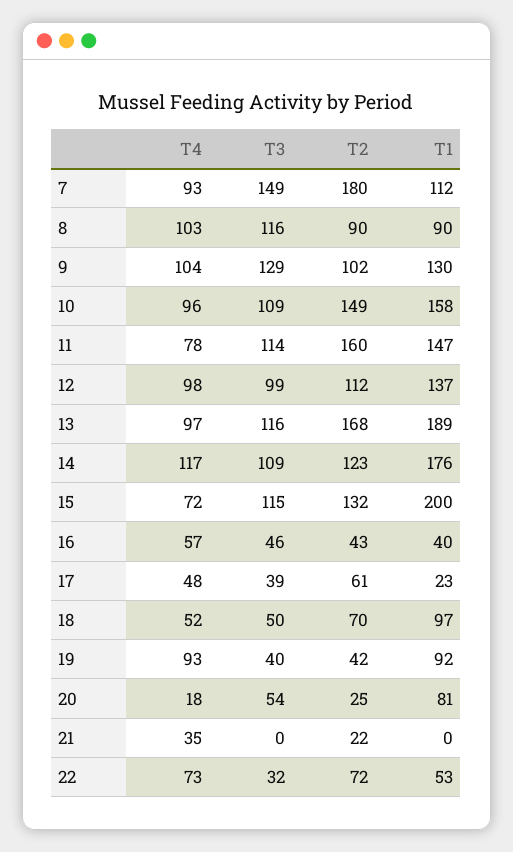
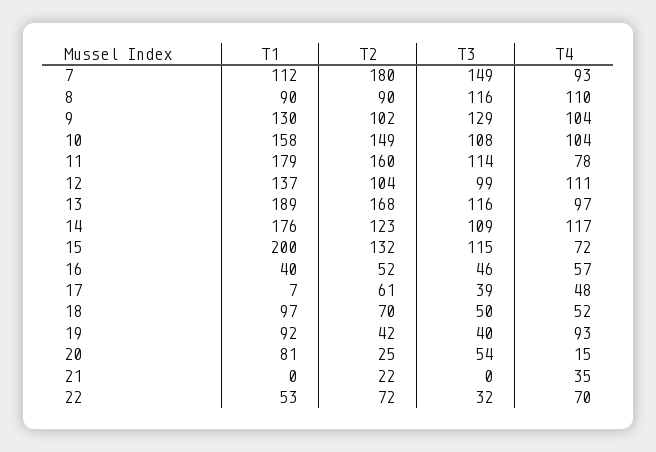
T4, 8: 103 -> 110
T4, 10: 96 -> 104
T3, 10: 109 -> 108
T1, 11: 147 -> 179
T4, 12: 98 -> 111
T2, 12: 112 -> 104
T2, 16: 43 -> 52
T1, 17: 23 -> 7
T4, 20: 18 -> 15
T4, 22: 73 -> 70

